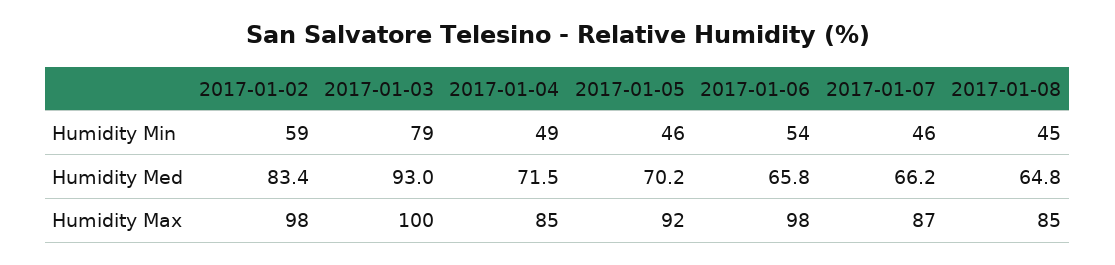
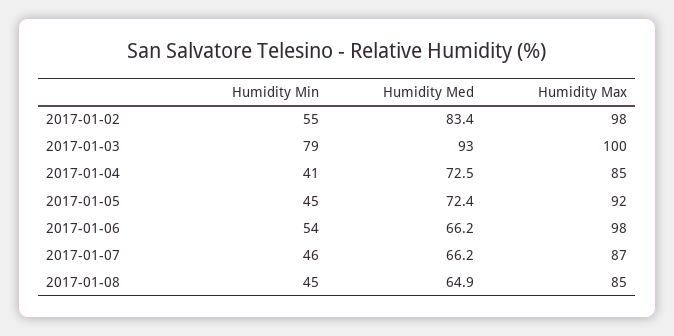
2017-01-02, Humidity Min: 59 -> 55
2017-01-04, Humidity Min: 49 -> 41
2017-01-05, Humidity Min: 46 -> 45
2017-01-04, Humidity Med: 71.5 -> 72.5
2017-01-05, Humidity Med: 70.2 -> 72.4
2017-01-06, Humidity Med: 65.8 -> 66.2
2017-01-08, Humidity Med: 64.8 -> 64.9

